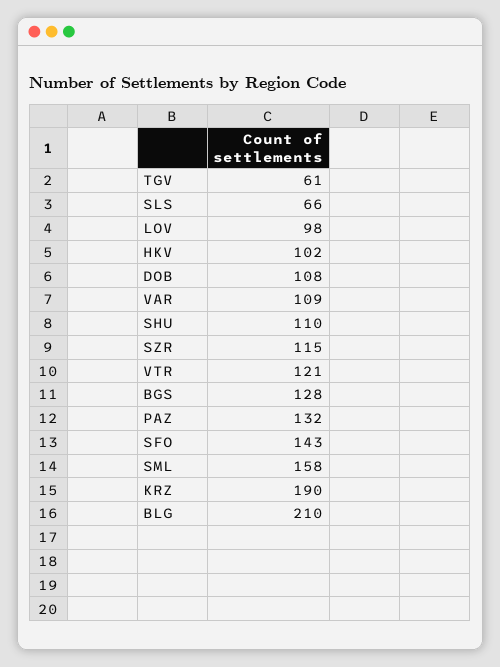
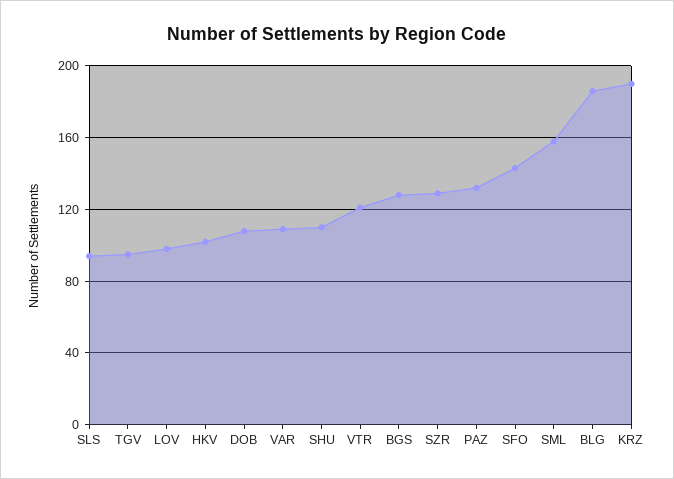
TGV: 61 -> 95
SLS: 66 -> 95
SZR: 115 -> 130
BLG: 210 -> 185

